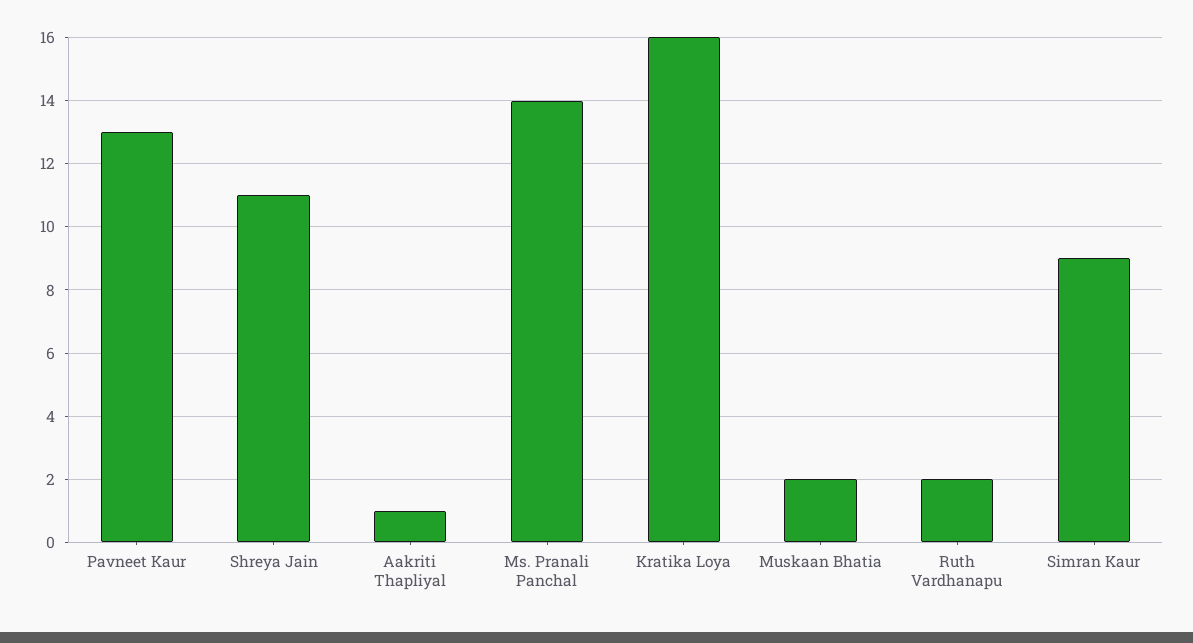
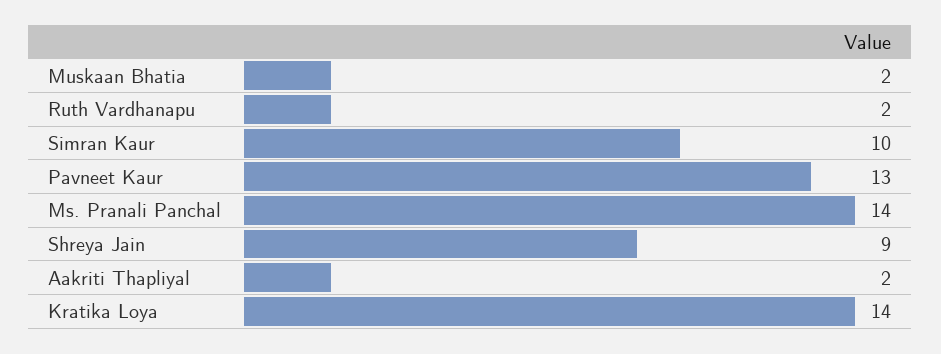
Shreya Jain: 11 -> 9
Aakriti Thapliyal: 1 -> 2
Kratika Loya: 16 -> 14
Simran Kaur: 9 -> 10

